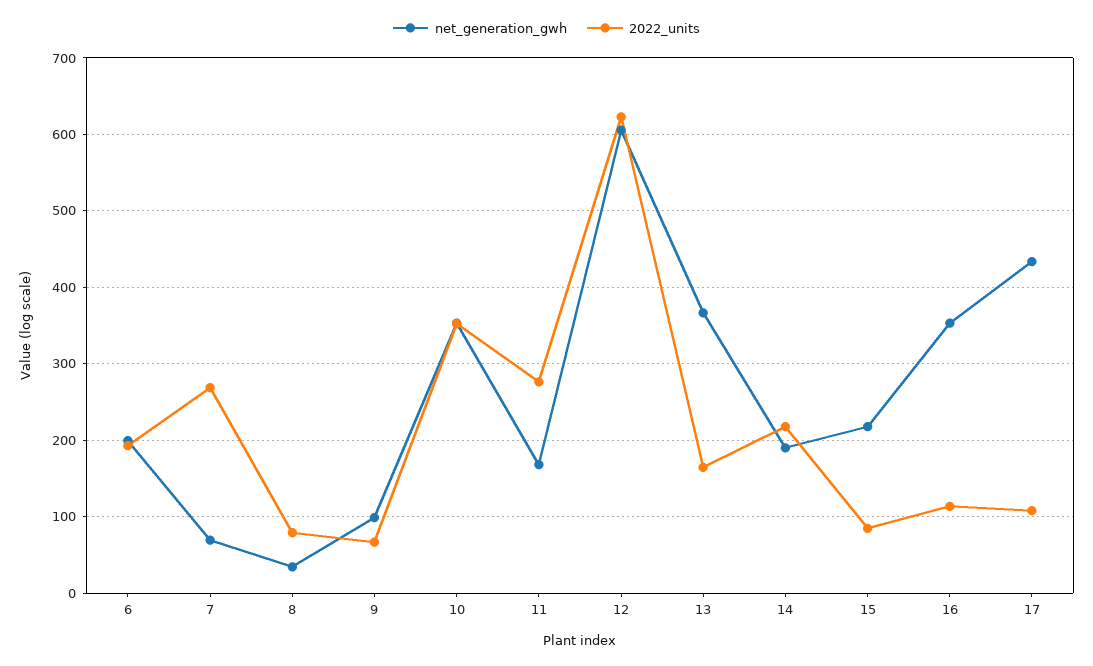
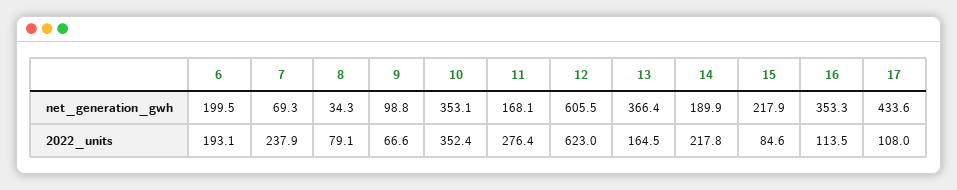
2022_units, 7: 270 -> 237.9

